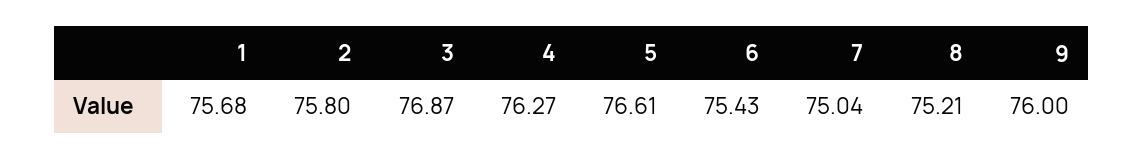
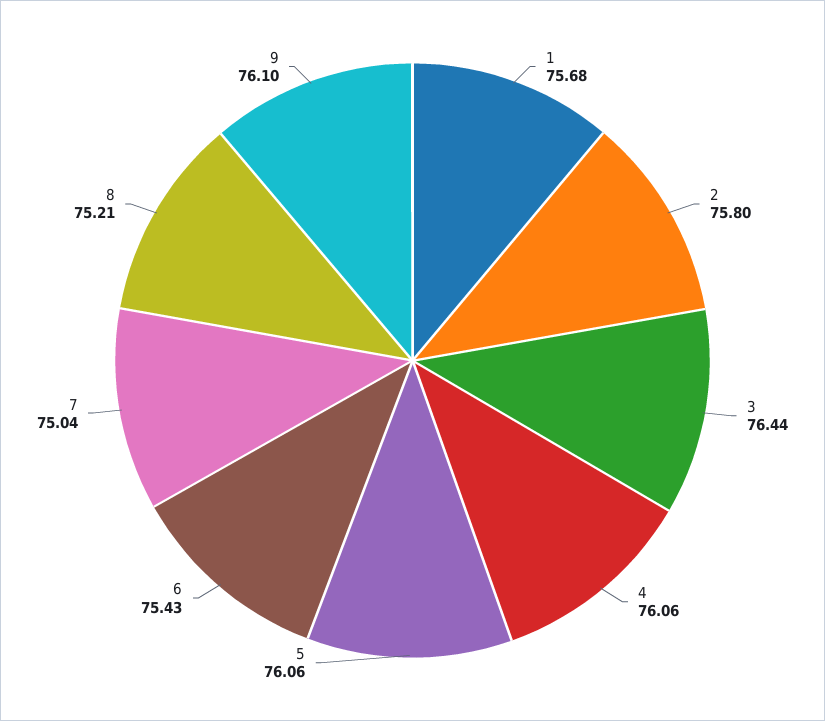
3: 76.87 -> 76.44
4: 76.27 -> 76.06
5: 76.61 -> 76.06
9: 76 -> 76.1

